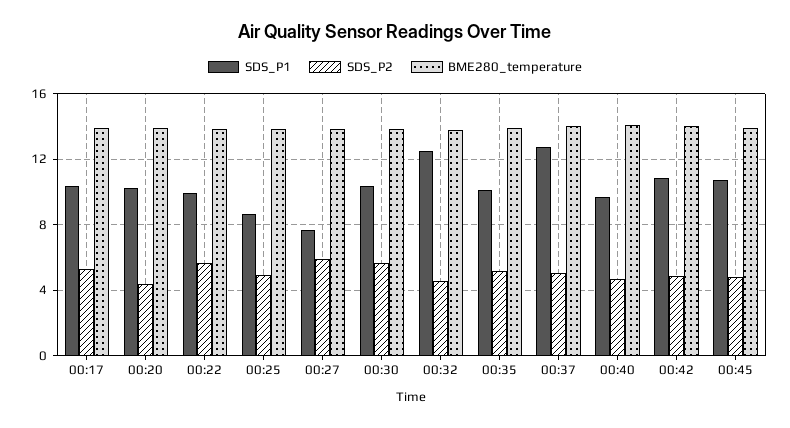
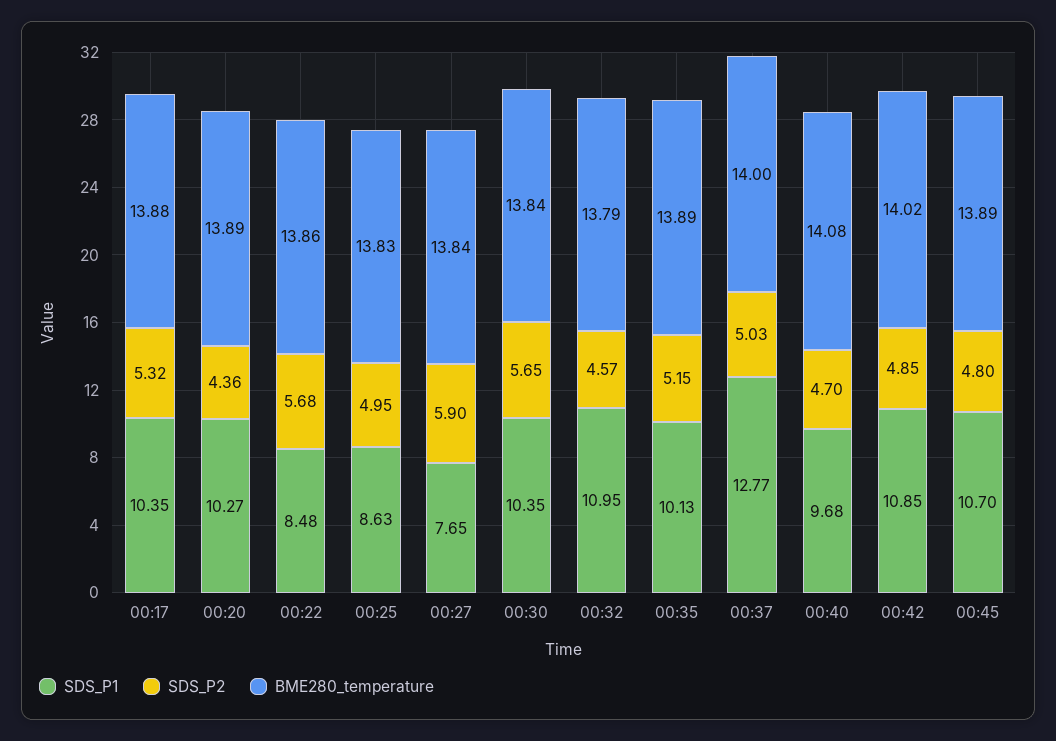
SDS_P1, 00:22: 10 -> 8.48
SDS_P1, 00:32: 12.5 -> 10.95

